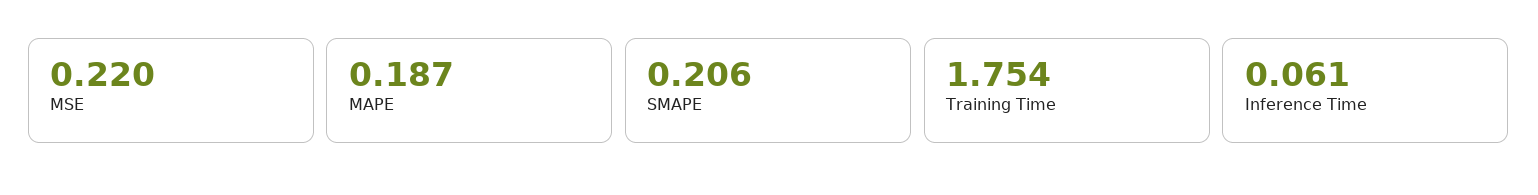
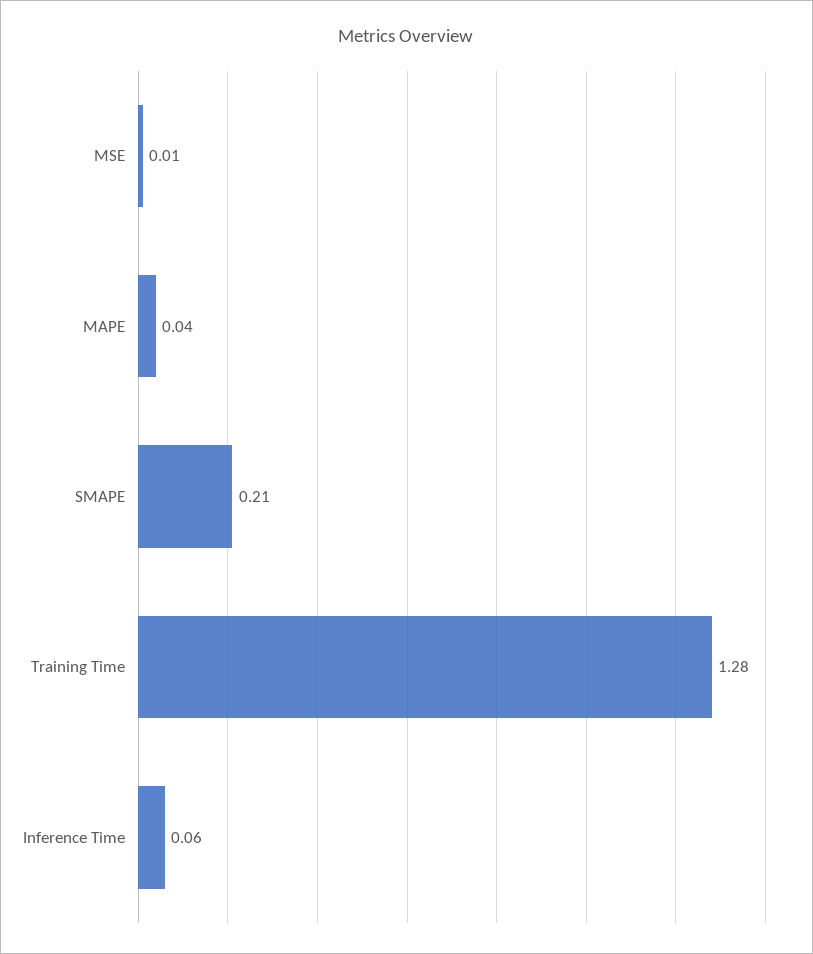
MSE: 0.22 -> 0.01
MAPE: 0.187 -> 0.04
Training Time: 1.754 -> 1.28

